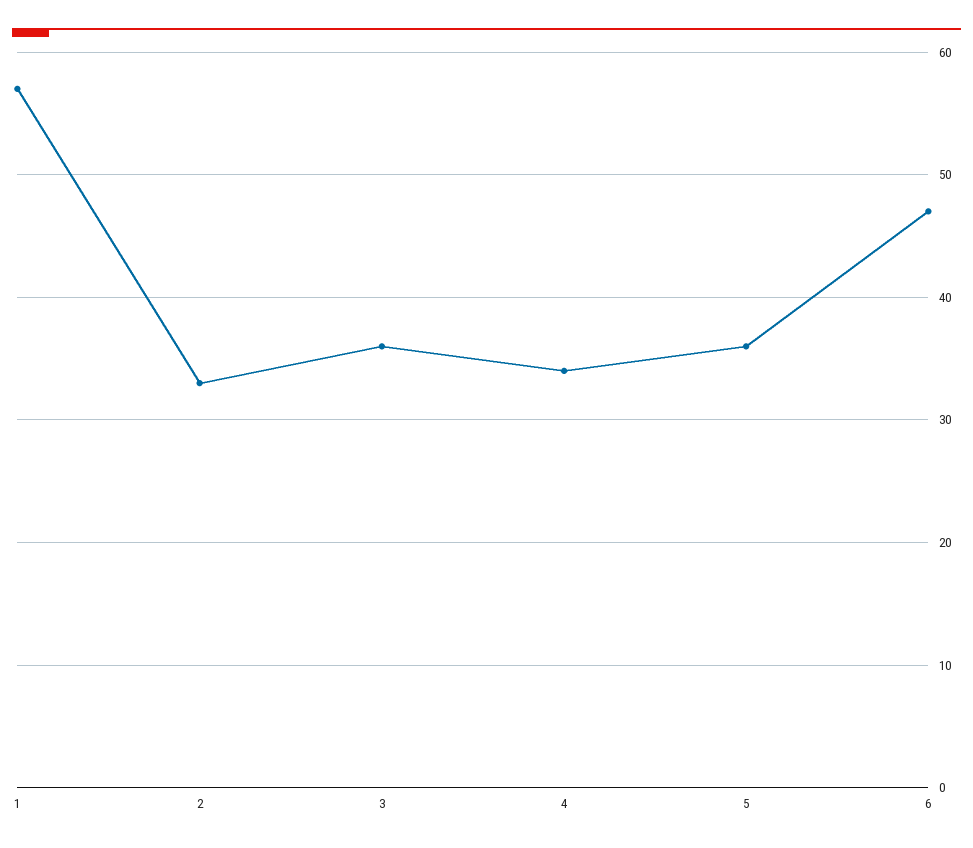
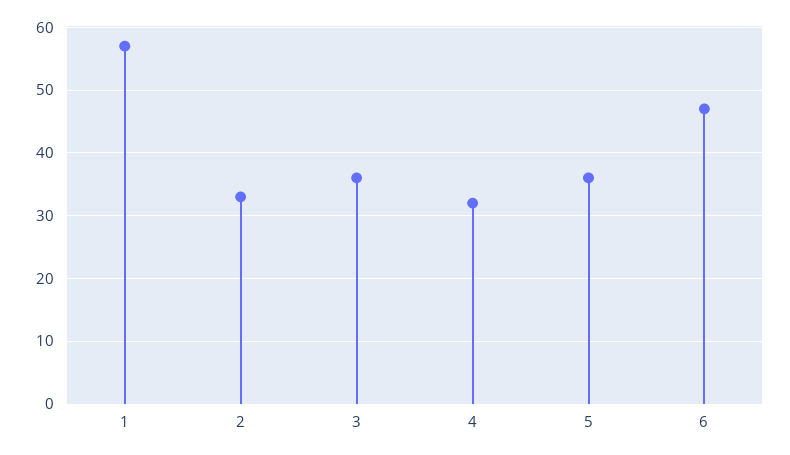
4: 34 -> 32

